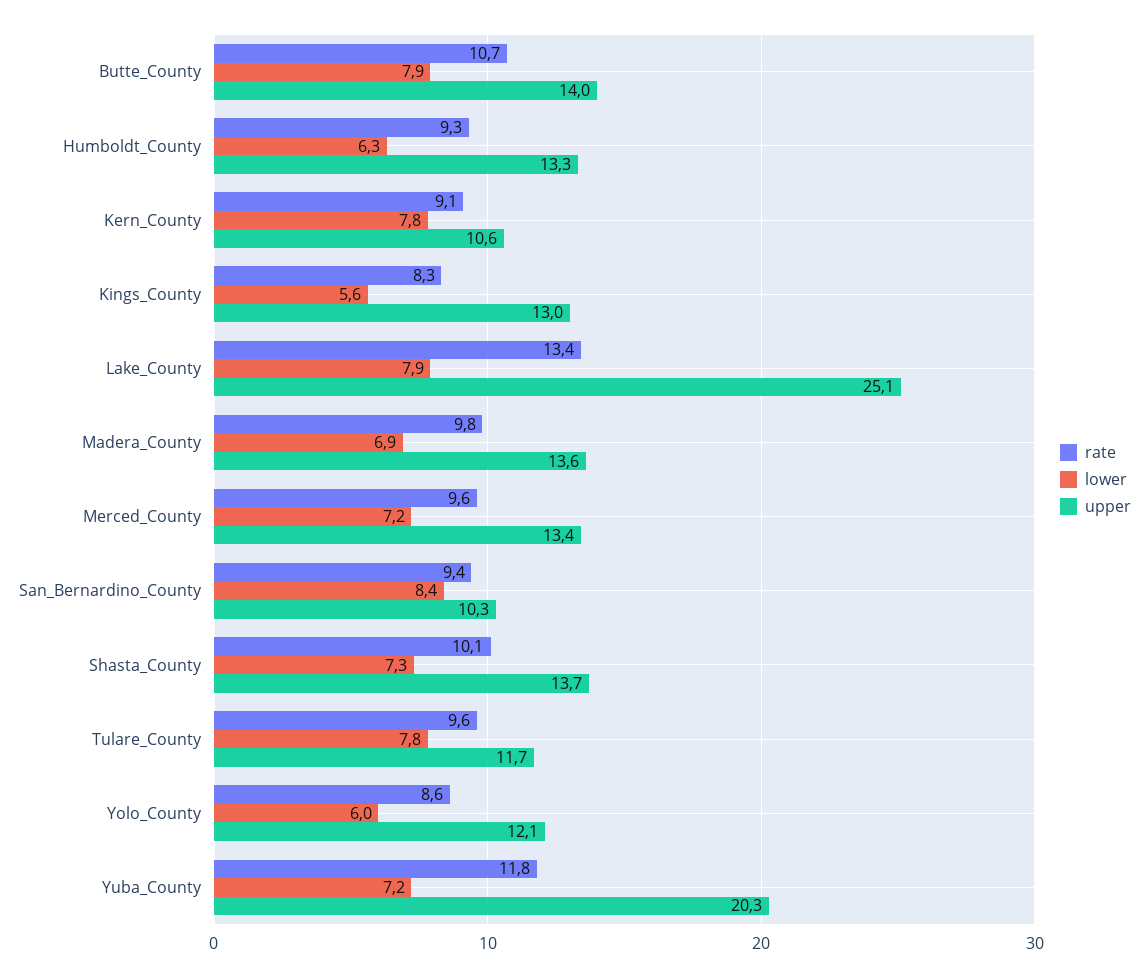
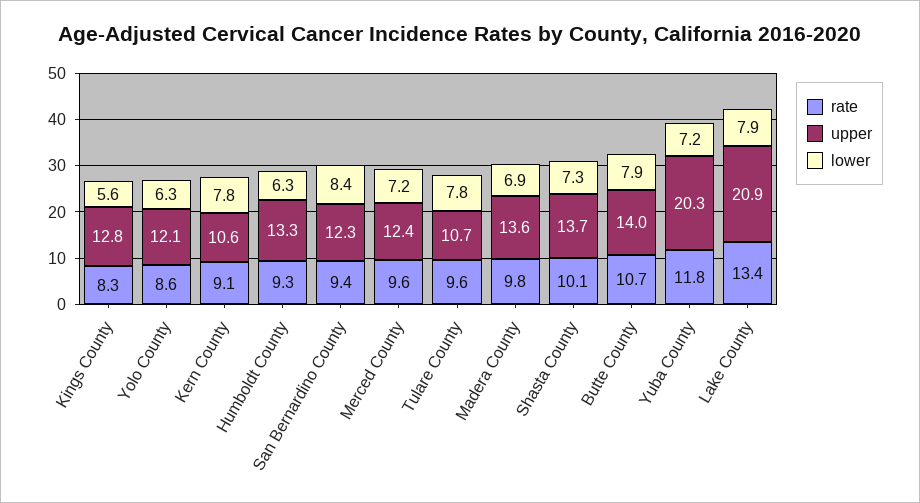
upper, Kings_County: 13 -> 12.8
upper, Lake_County: 25.1 -> 20.9
upper, Merced_County: 13.4 -> 12.4
upper, San_Bernardino_County: 10.3 -> 12.3
upper, Tulare_County: 11.7 -> 10.7
lower, Yolo_County: 6 -> 6.3

